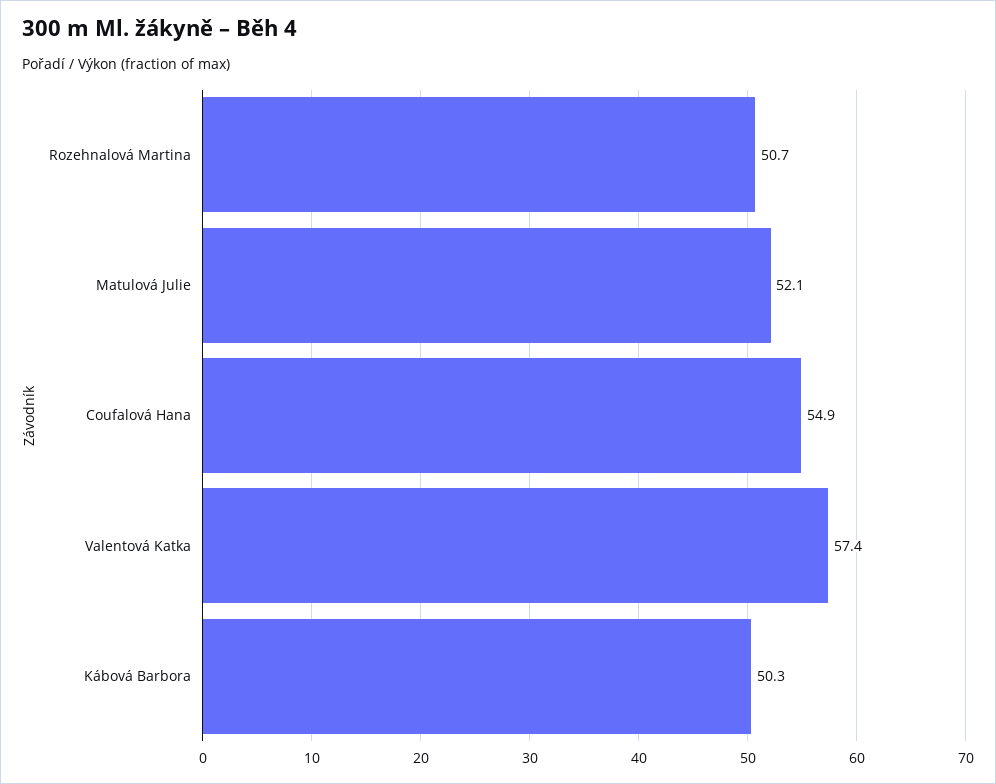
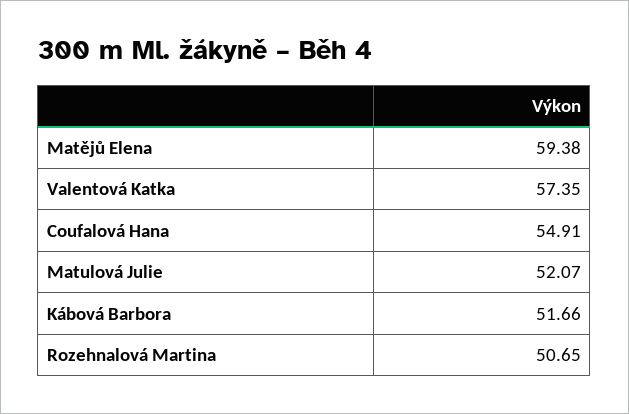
Kábová Barbora: 50.3 -> 51.66
Matějů Elena: none -> 59.38

